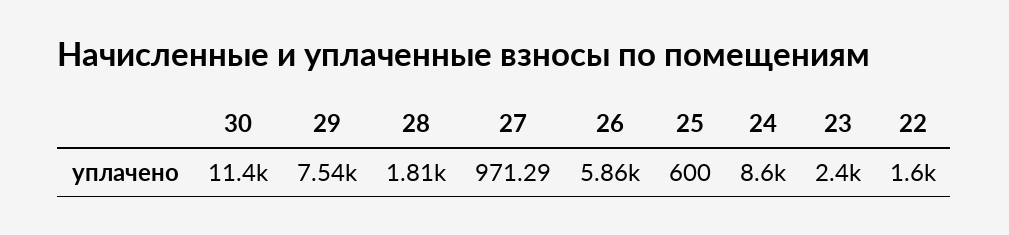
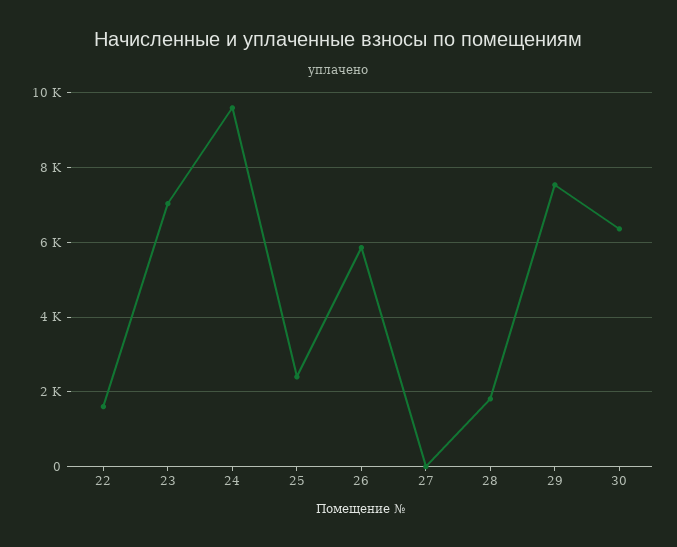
30: 11400 -> 6400
27: 971.29 -> 0
25: 600 -> 2400
24: 8600 -> 9600
23: 2400 -> 7000

